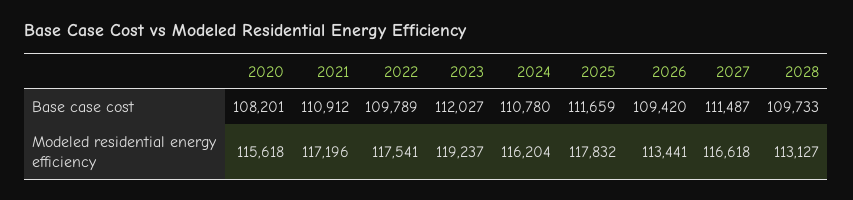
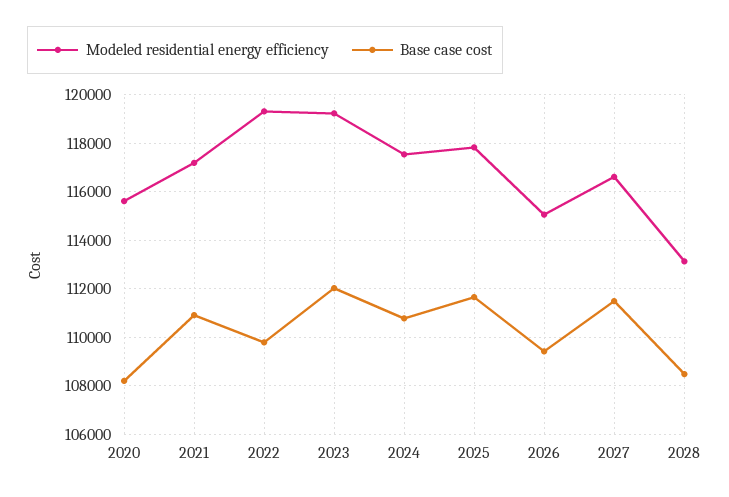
Base case cost, 2028: 109733 -> 108500
Modeled residential energy efficiency, 2022: 117541 -> 119250
Modeled residential energy efficiency, 2024: 116204 -> 117500
Modeled residential energy efficiency, 2026: 113441 -> 115000

